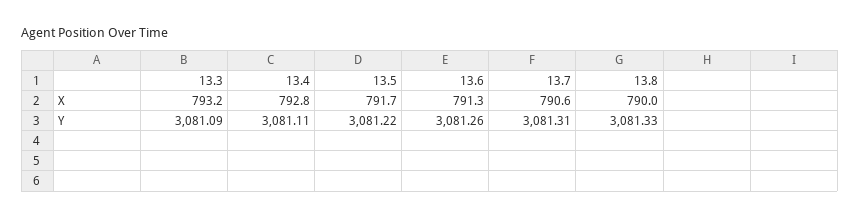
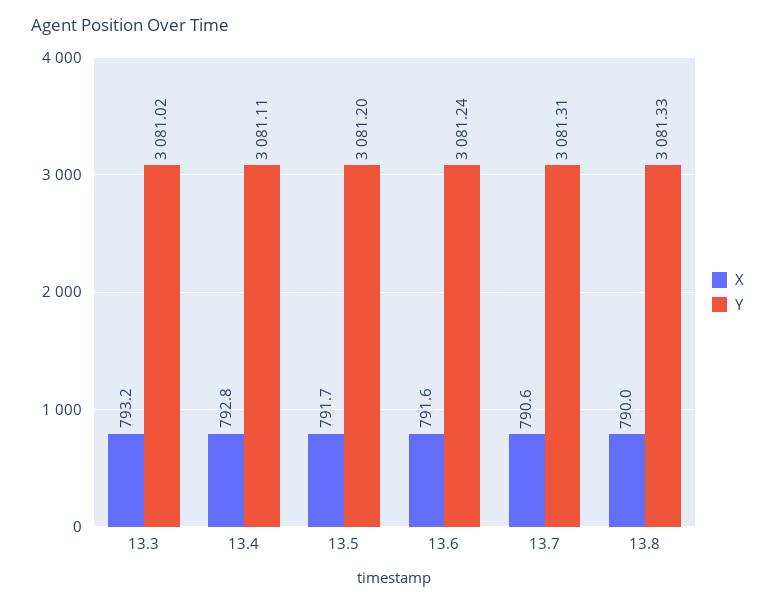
X, 13.6: 791.3 -> 791.6
Y, 13.3: 3081.09 -> 3081.02
Y, 13.5: 3081.22 -> 3081.2
Y, 13.6: 3081.26 -> 3081.24

